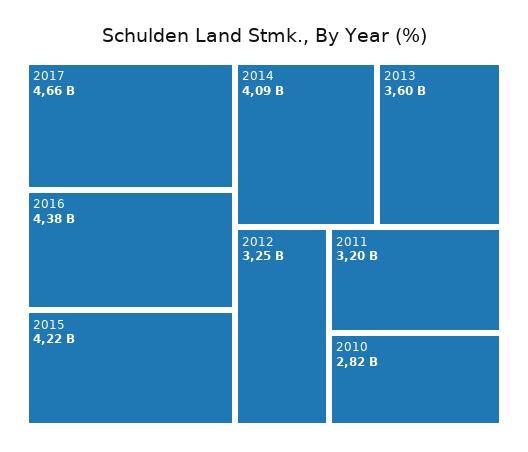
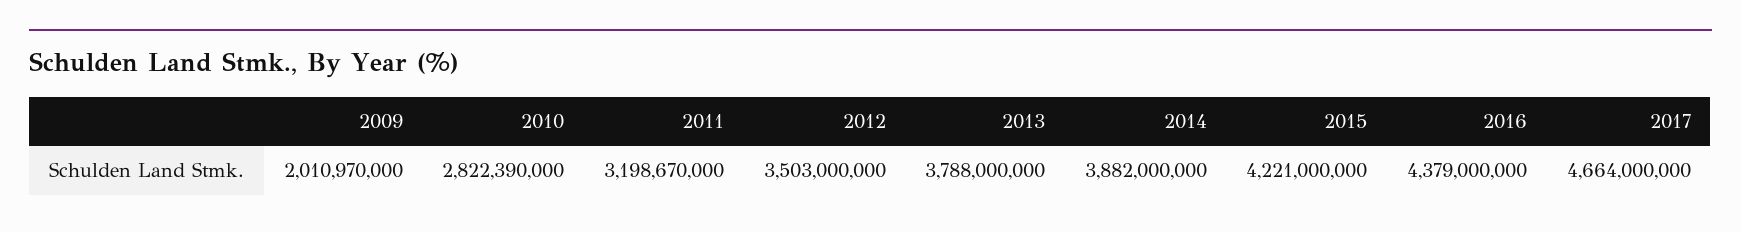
2014: 4090000000 -> 3882000000
2013: 3600000000 -> 3788000000
2012: 3250000000 -> 3503000000
2009: none -> 2010970000

